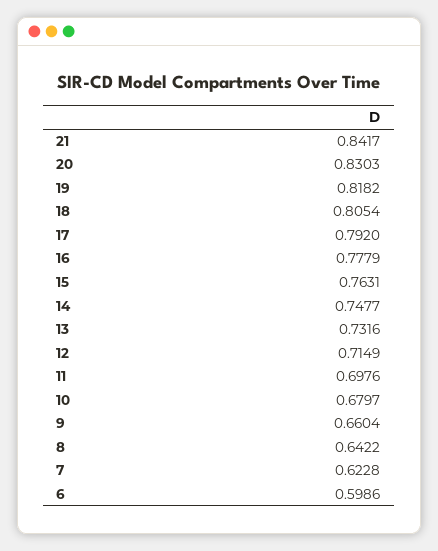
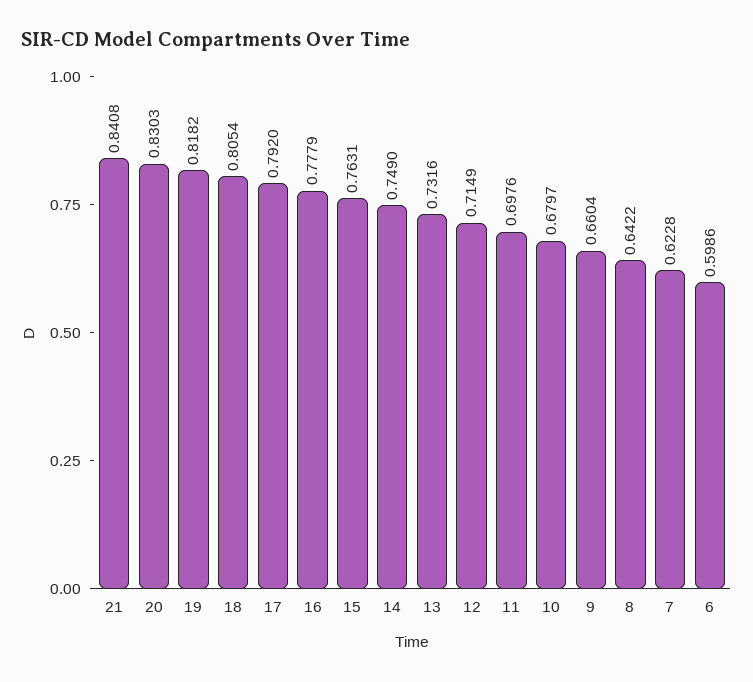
21: 0.8417 -> 0.8408
14: 0.7477 -> 0.749

